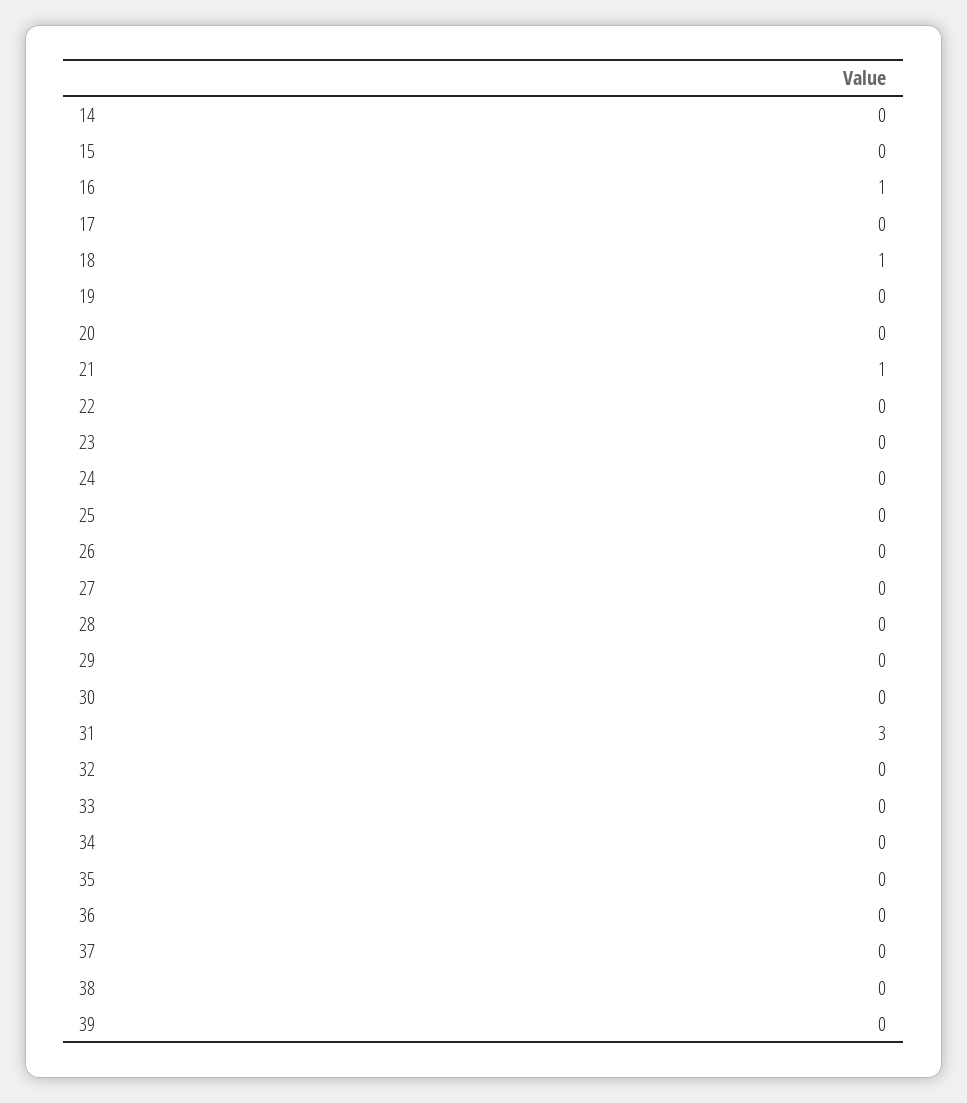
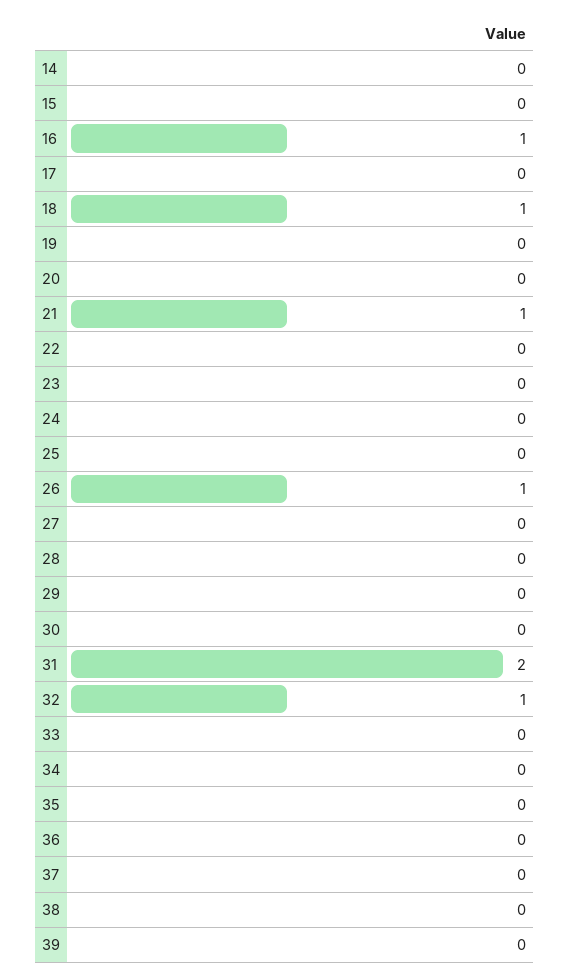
26: 0 -> 1
31: 3 -> 2
32: 0 -> 1

